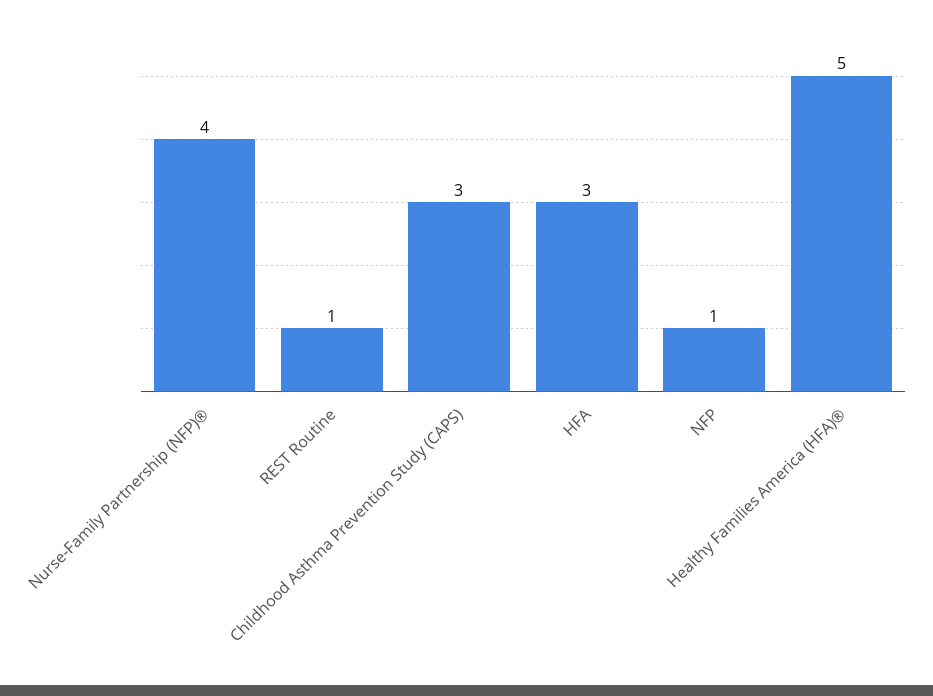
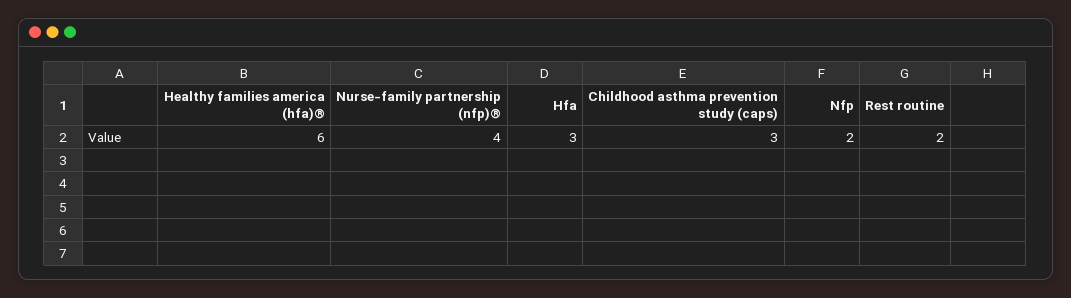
REST Routine: 1 -> 2
NFP: 1 -> 2
Healthy Families America (HFA)®: 5 -> 6

